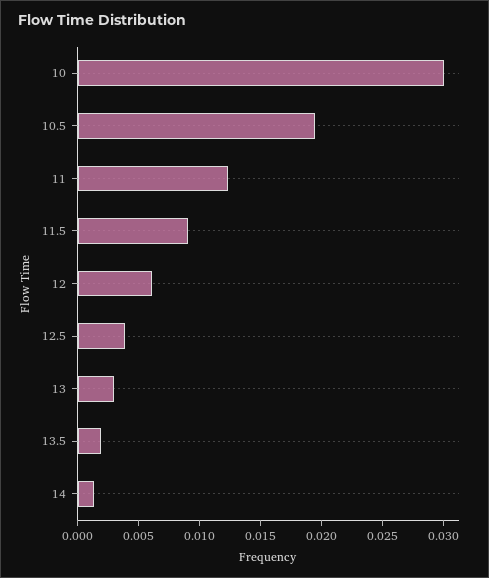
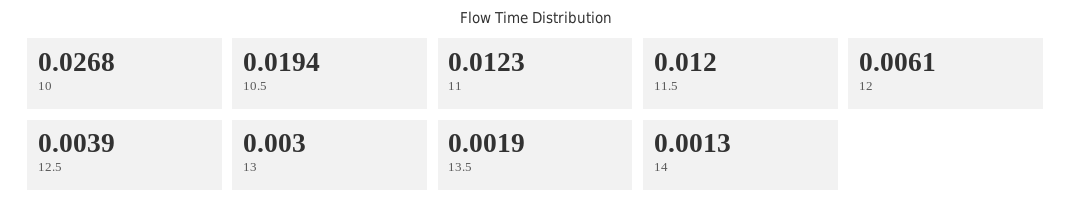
10: 0.03 -> 0.0268
11.5: 0.009 -> 0.012

